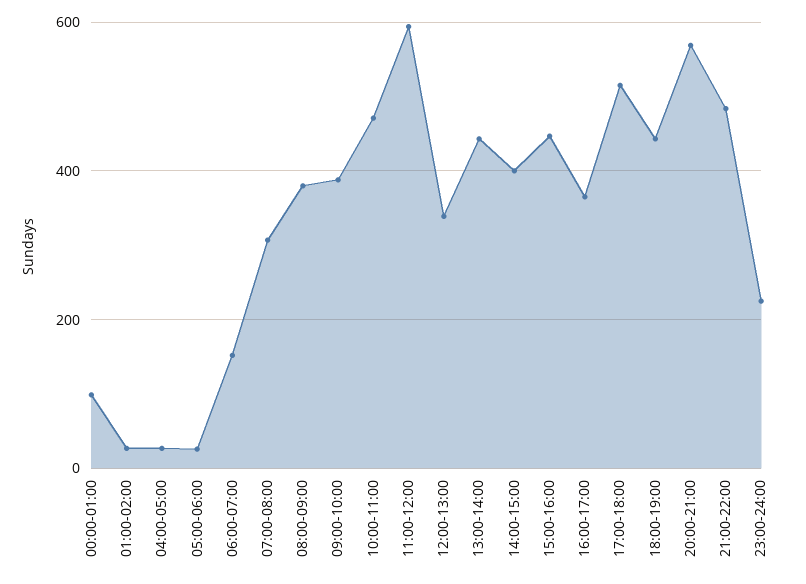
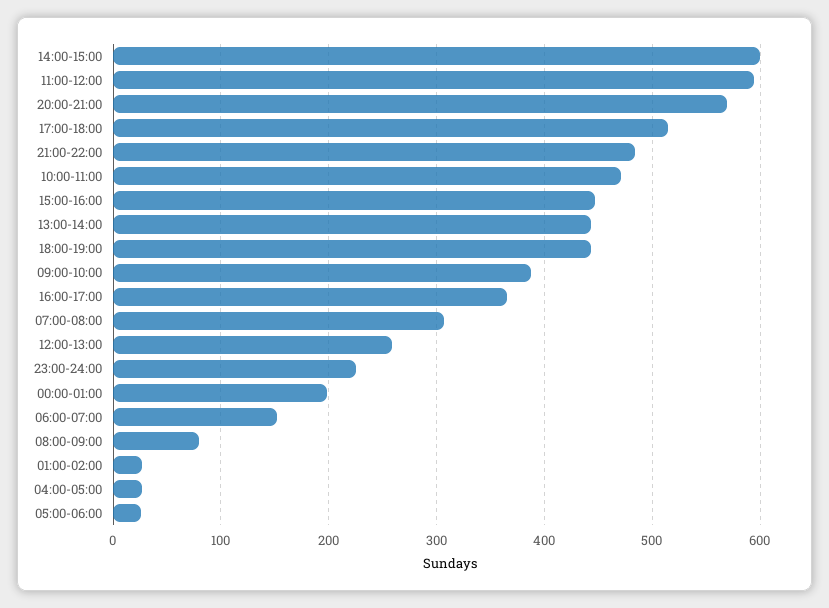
00:00-01:00: 100 -> 200
08:00-09:00: 380 -> 80
12:00-13:00: 340 -> 260
14:00-15:00: 400 -> 600

